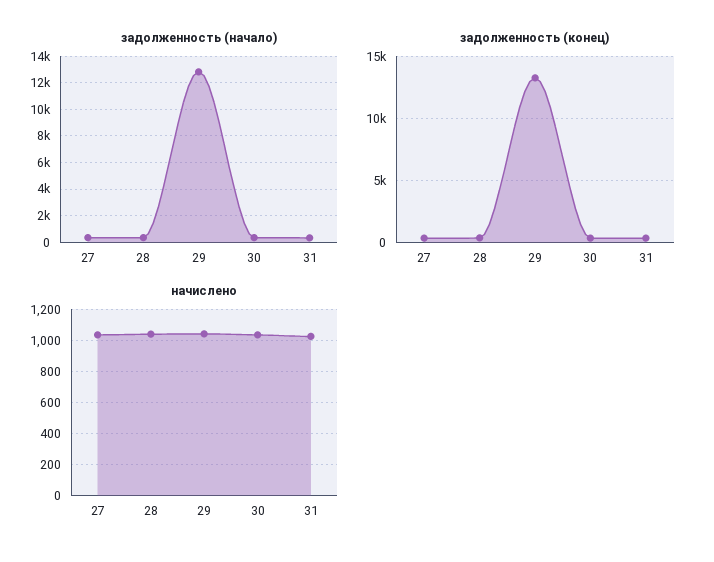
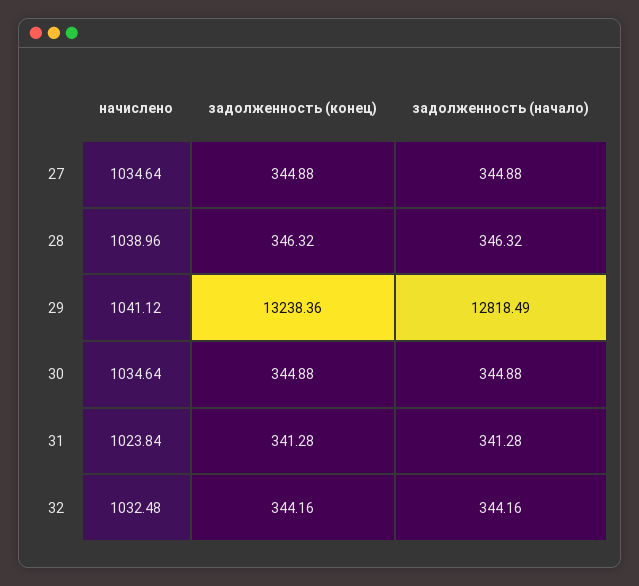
начислено, 32: none -> 1032.48
задолженность (конец), 32: none -> 344.16
задолженность (начало), 32: none -> 344.16

